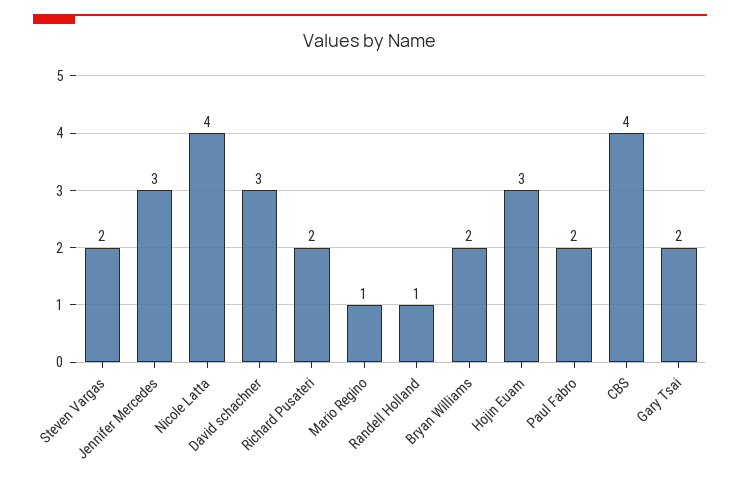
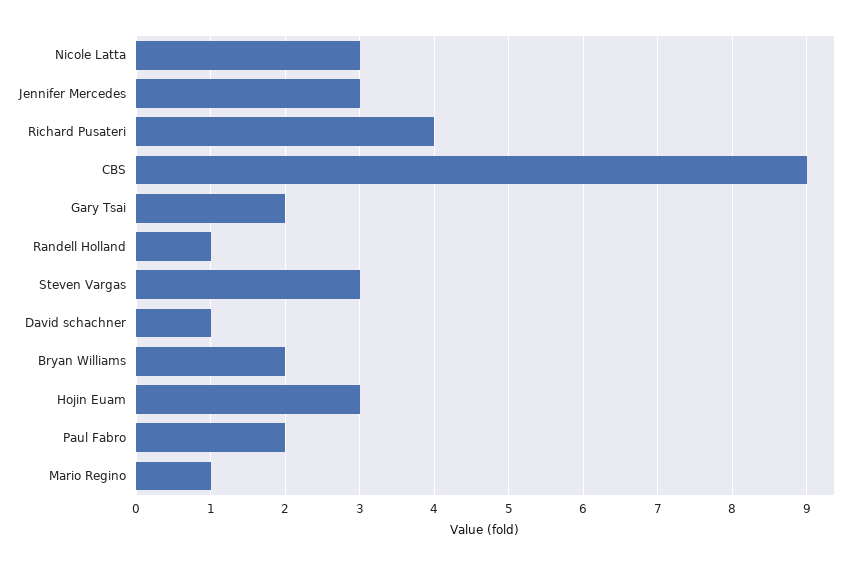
Steven Vargas: 2 -> 3
Nicole Latta: 4 -> 3
David schachner: 3 -> 1
Richard Pusateri: 2 -> 4
CBS: 4 -> 9

